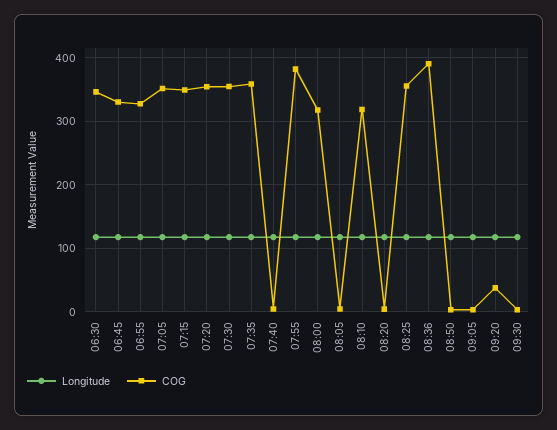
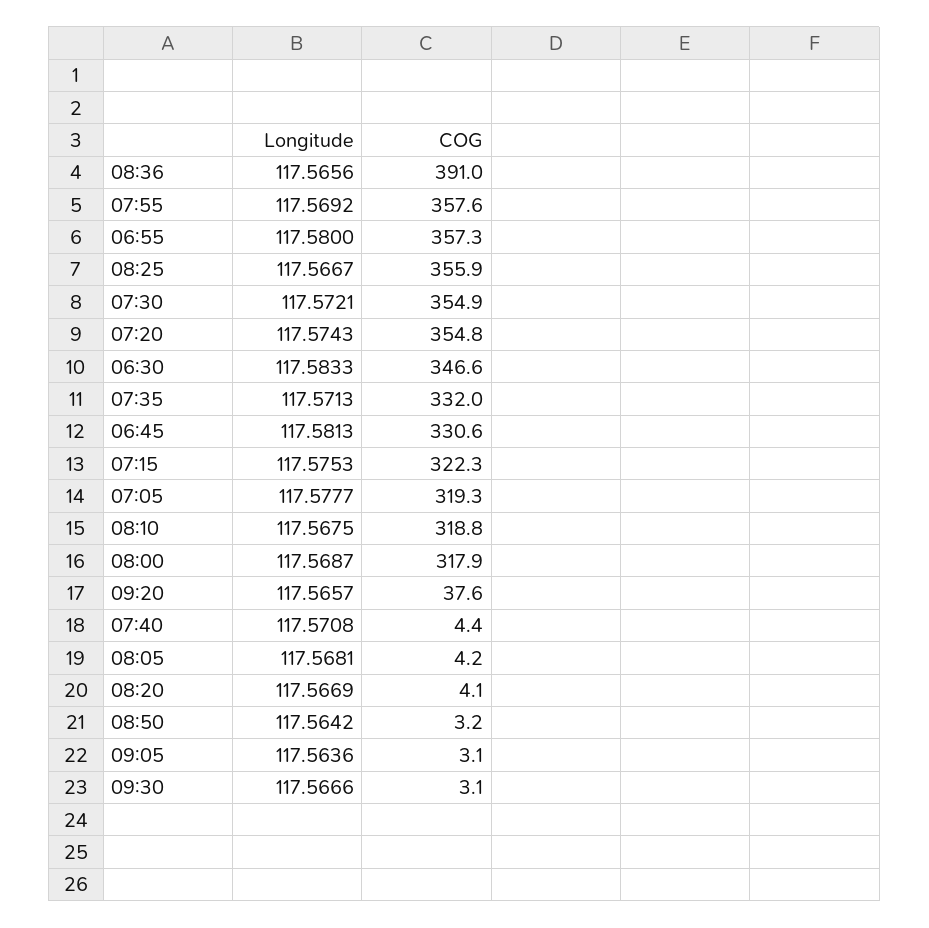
COG, 06:55: 330 -> 357.3
COG, 07:05: 350 -> 319.3
COG, 07:15: 350 -> 322.3
COG, 07:35: 360 -> 332
COG, 07:55: 380 -> 357.6

